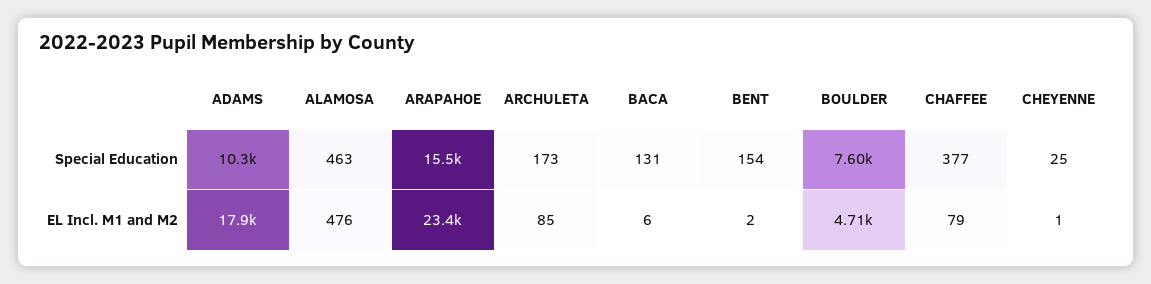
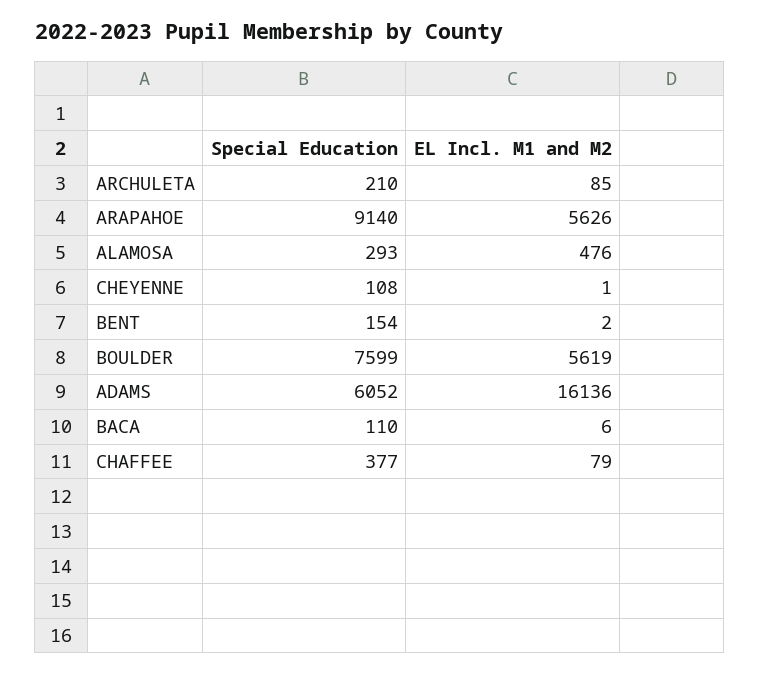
ADAMS, Special Education: 10300 -> 6052
ALAMOSA, Special Education: 463 -> 293
ARAPAHOE, Special Education: 15500 -> 9140
ARCHULETA, Special Education: 173 -> 210
BACA, Special Education: 131 -> 110
CHEYENNE, Special Education: 25 -> 108
ADAMS, EL Incl. M1 and M2: 17900 -> 16136
ARAPAHOE, EL Incl. M1 and M2: 23400 -> 5626
BOULDER, EL Incl. M1 and M2: 4710 -> 5619

